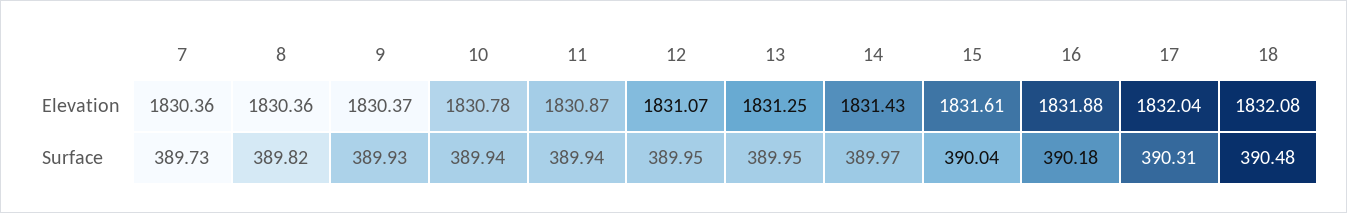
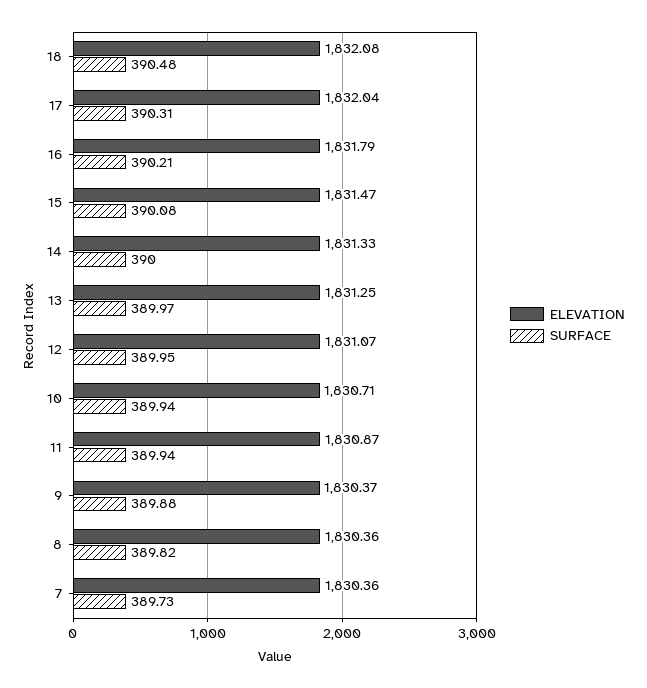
Elevation, 10: 1830.78 -> 1830.71
Elevation, 14: 1831.43 -> 1831.33
Elevation, 15: 1831.61 -> 1831.47
Elevation, 16: 1831.88 -> 1831.79
Surface, 9: 389.93 -> 389.88
Surface, 13: 389.95 -> 389.97
Surface, 14: 389.97 -> 390
Surface, 15: 390.04 -> 390.08
Surface, 16: 390.18 -> 390.21

